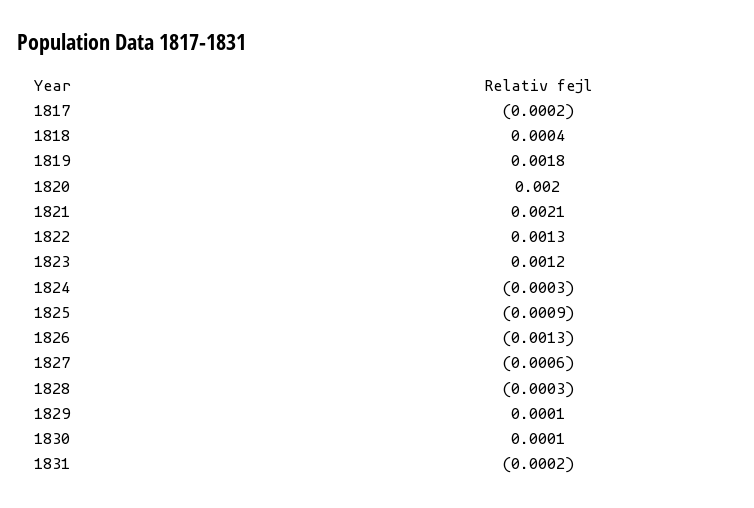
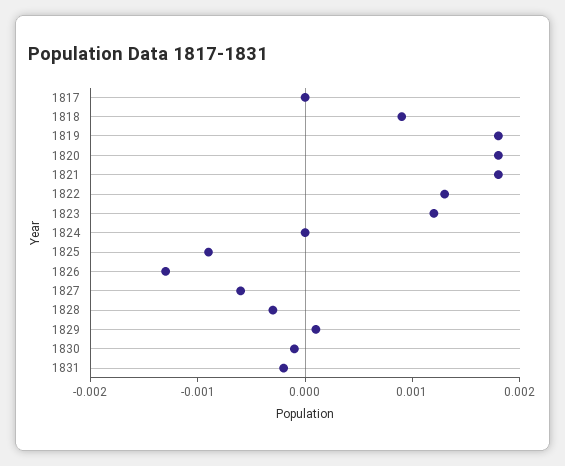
1817: -0.0002 -> 0
1818: 0.0004 -> 0.0009
1820: 0.002 -> 0.0018
1821: 0.0021 -> 0.0018
1824: -0.0003 -> 0
1830: 0.0001 -> -0.0001

